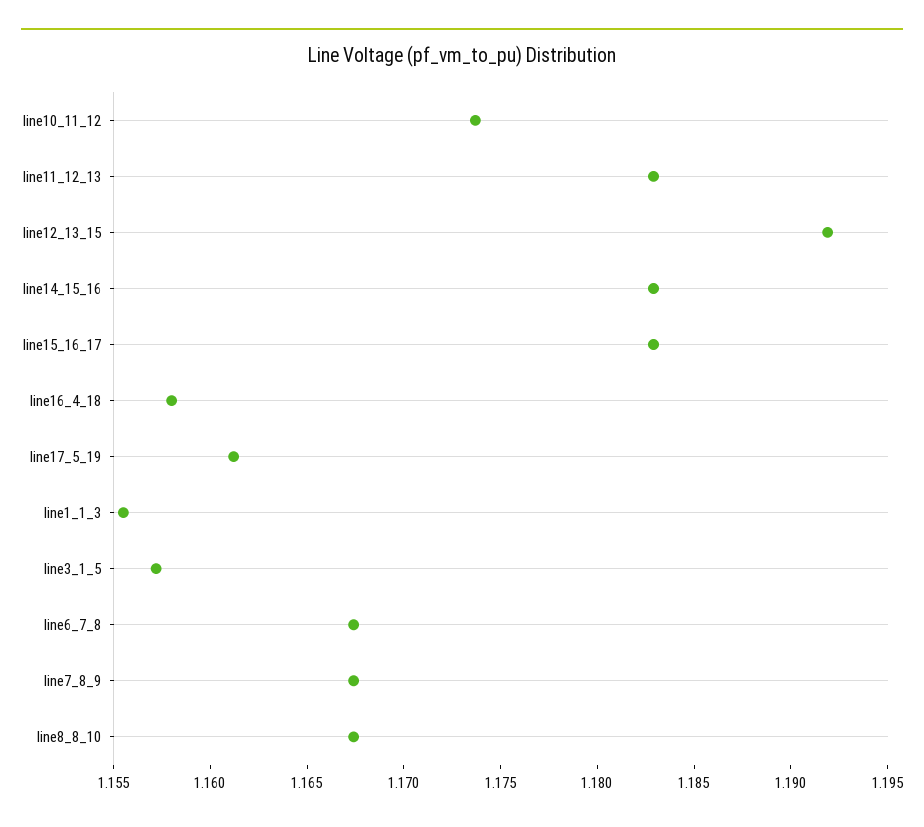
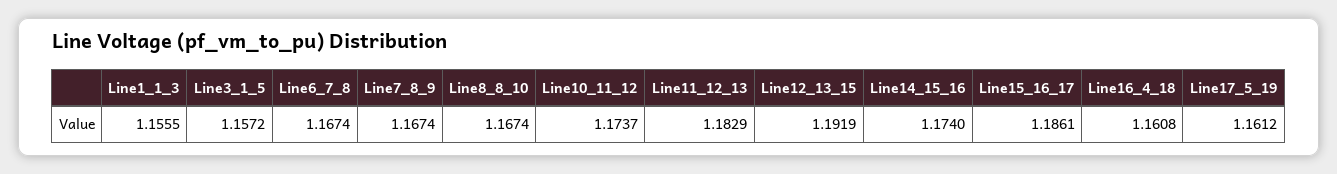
line14_15_16: 1.183 -> 1.174
line15_16_17: 1.183 -> 1.1861
line16_4_18: 1.158 -> 1.1608

